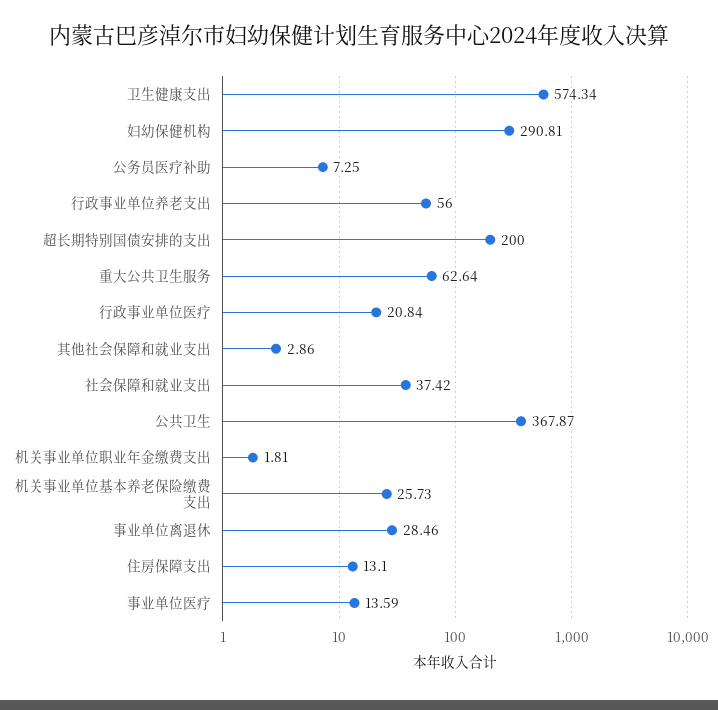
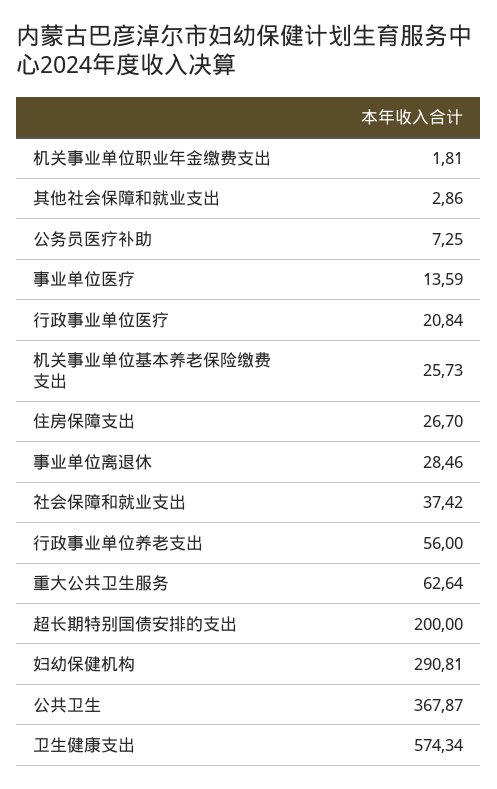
住房保障支出: 13.1 -> 26.7

